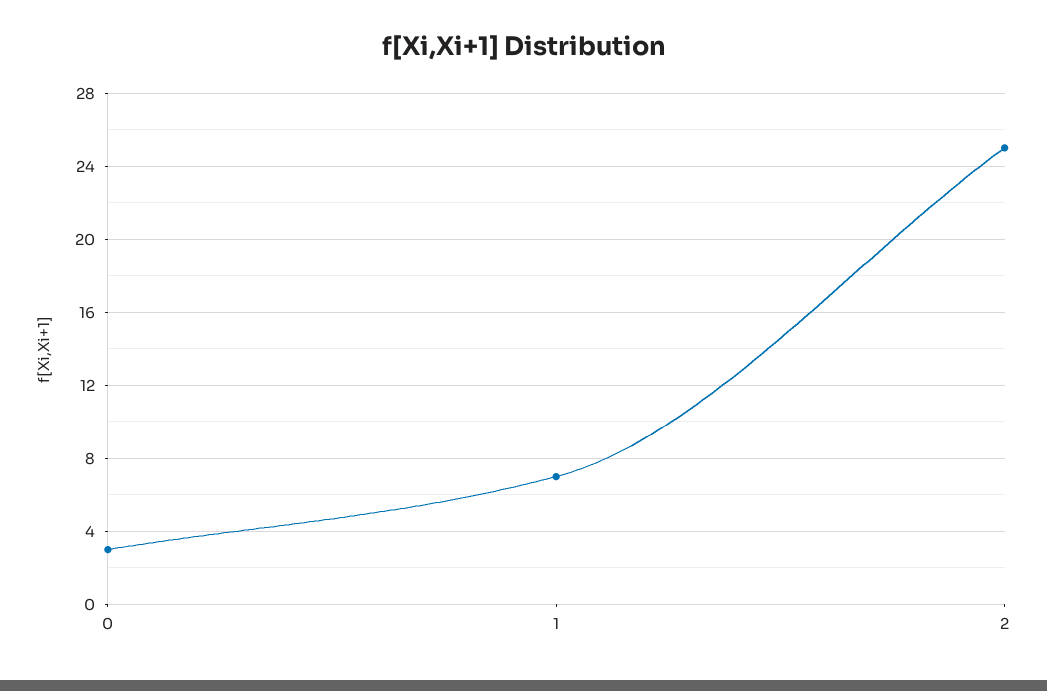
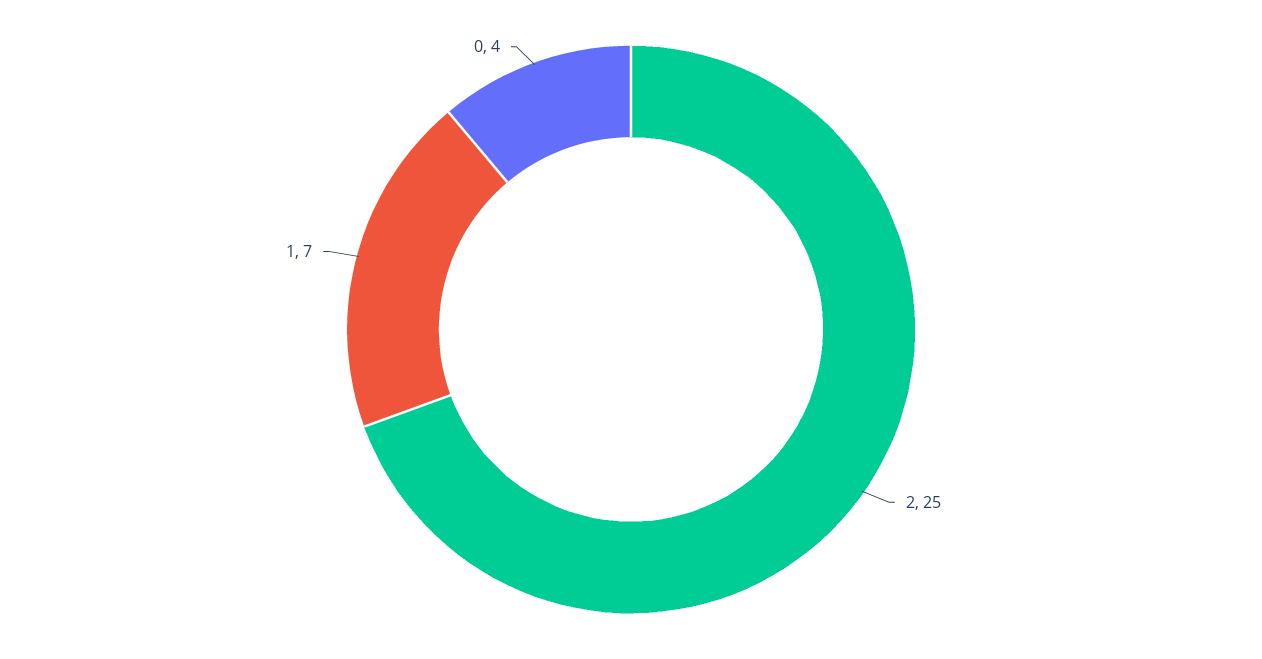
0: 3 -> 4

